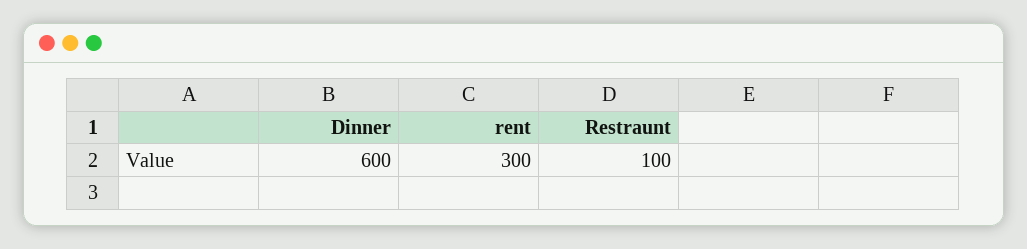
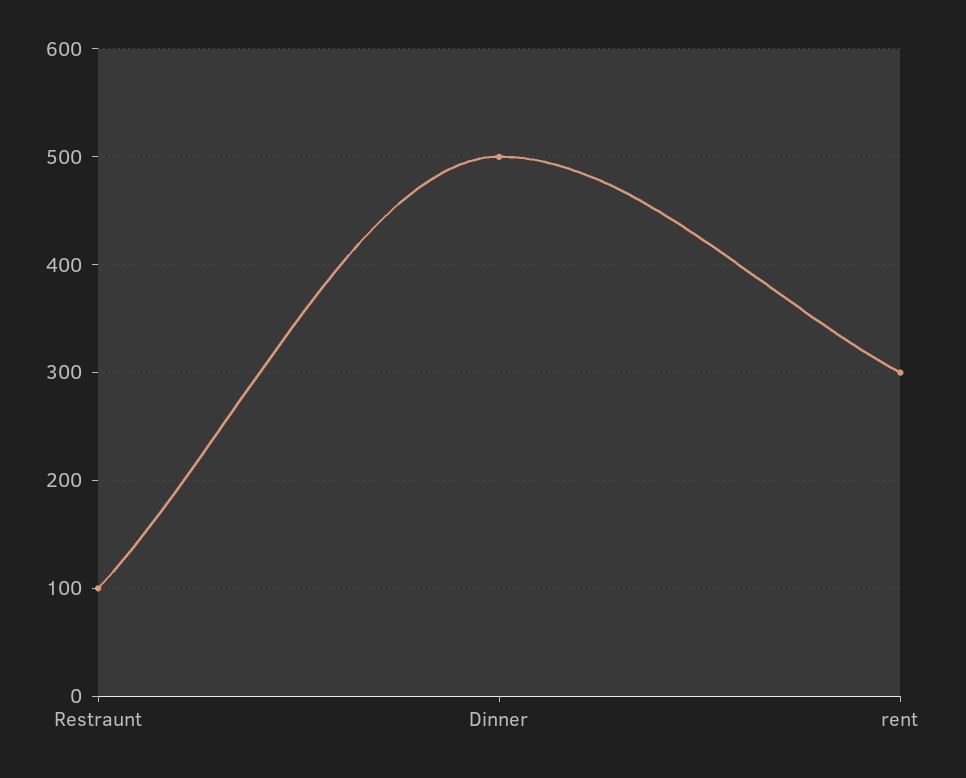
Dinner: 600 -> 500

